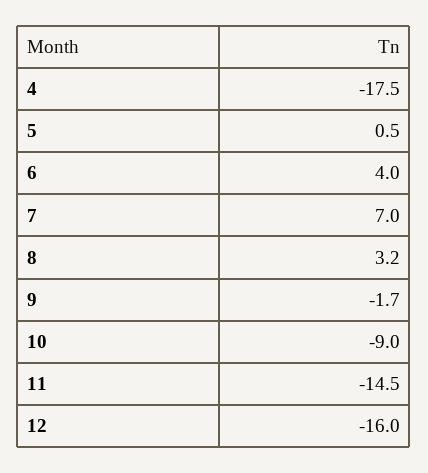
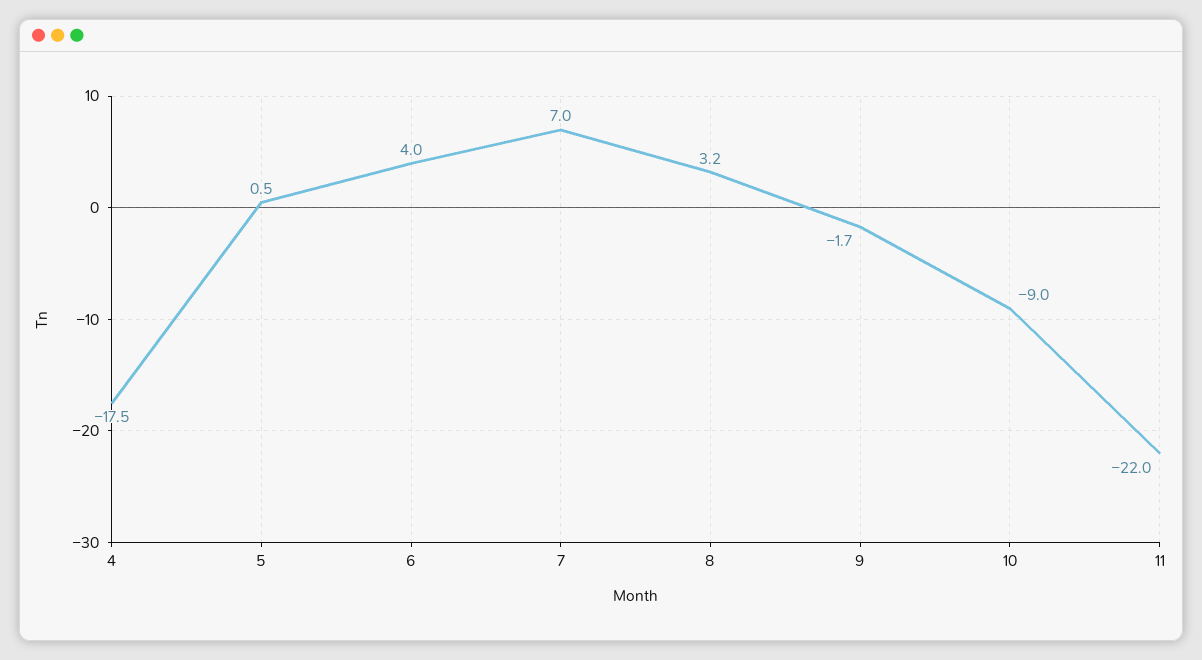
11: -14.5 -> -22
12: -16 -> none

